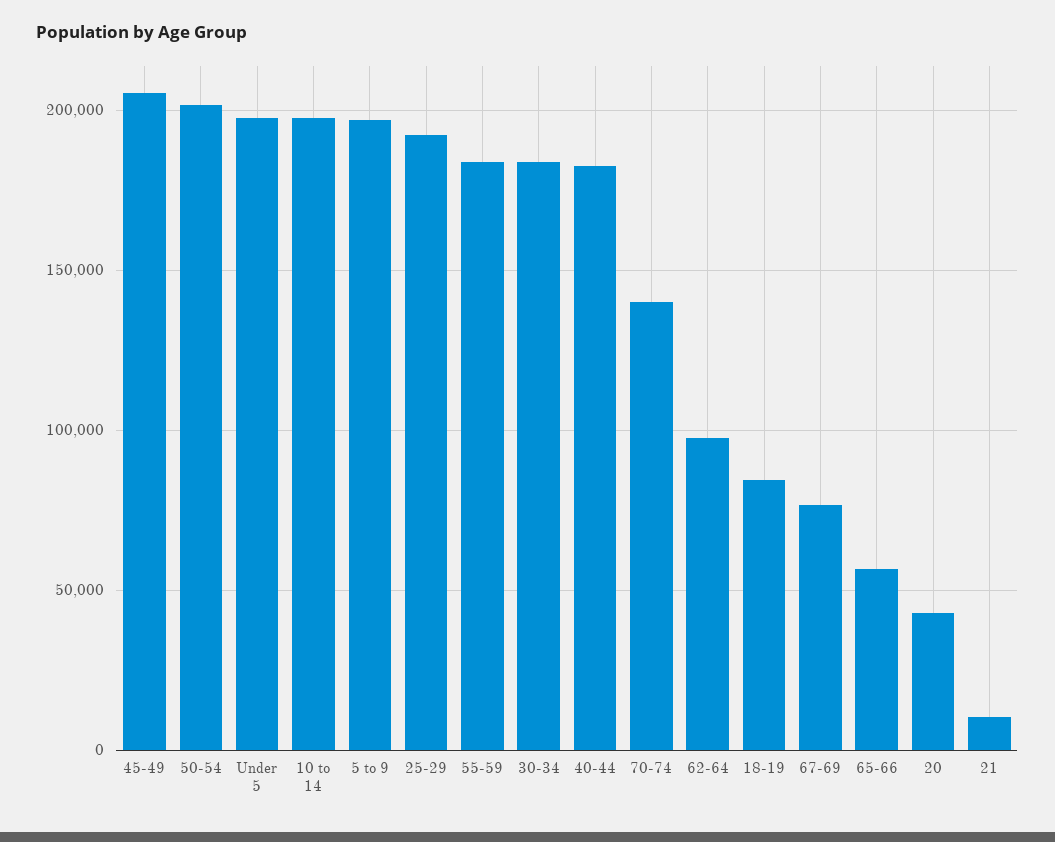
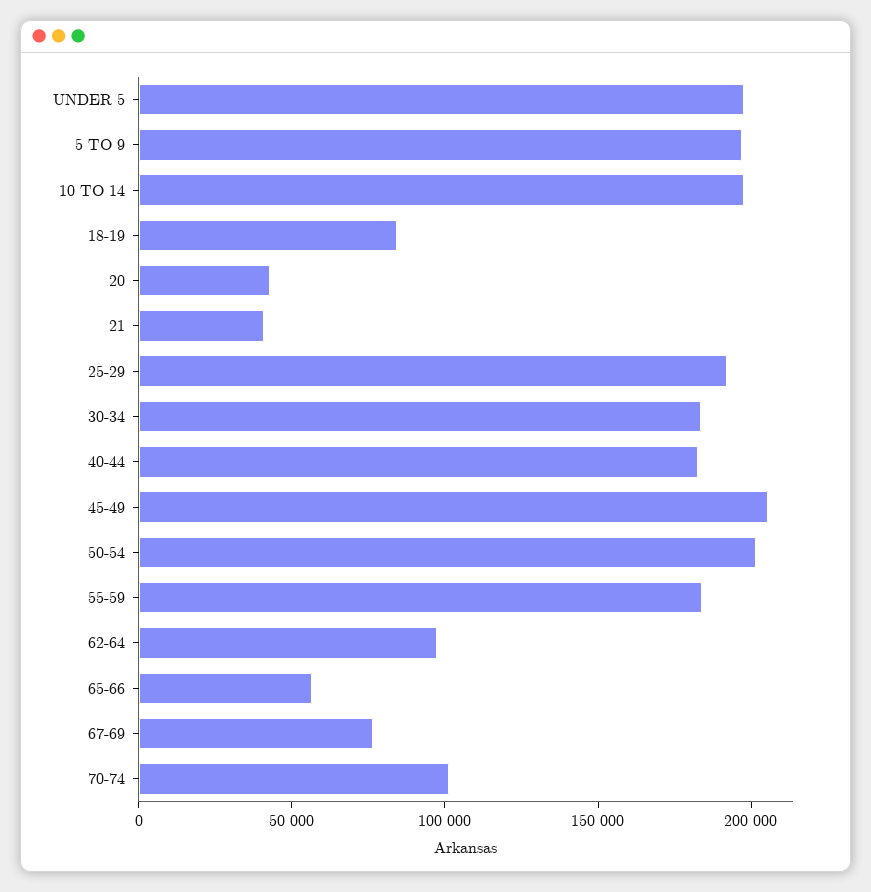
70-74: 140000 -> 100000
21: 10000 -> 40000

